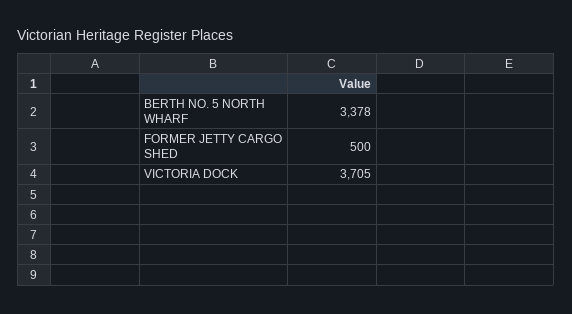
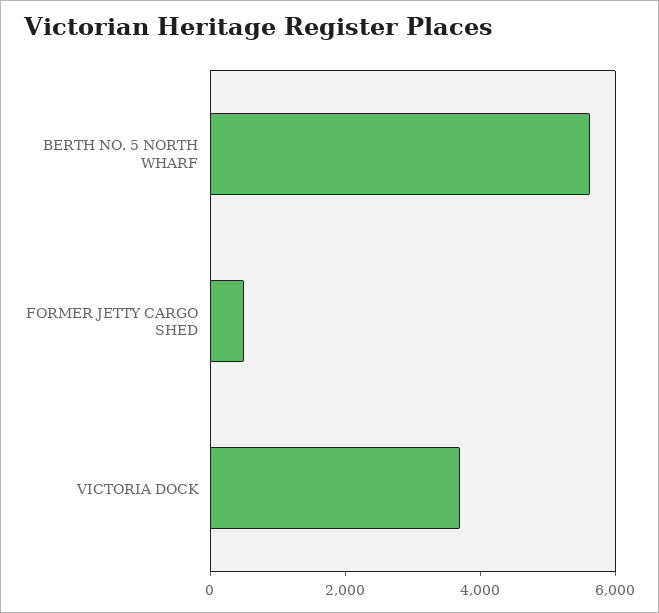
BERTH NO. 5 NORTH WHARF: 3378 -> 5500

